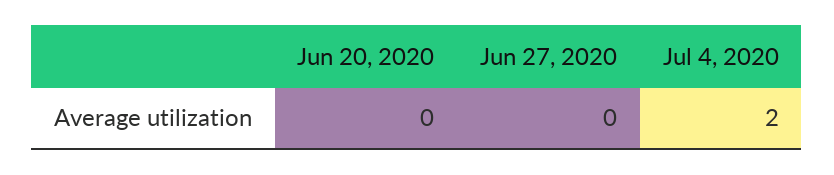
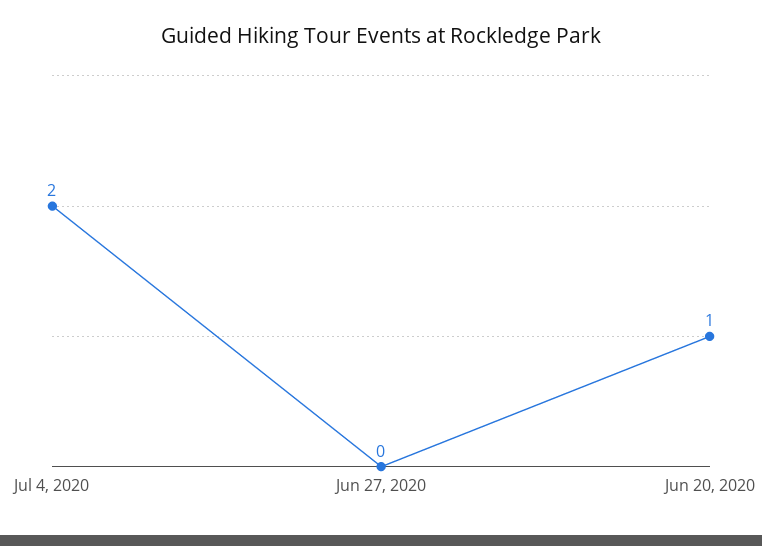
Jun 20, 2020: 0 -> 1

